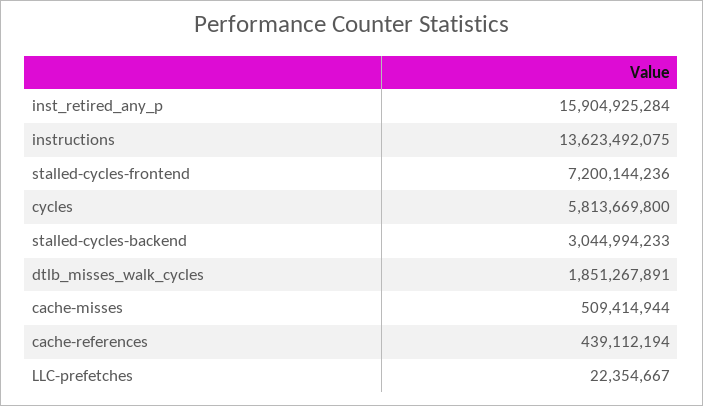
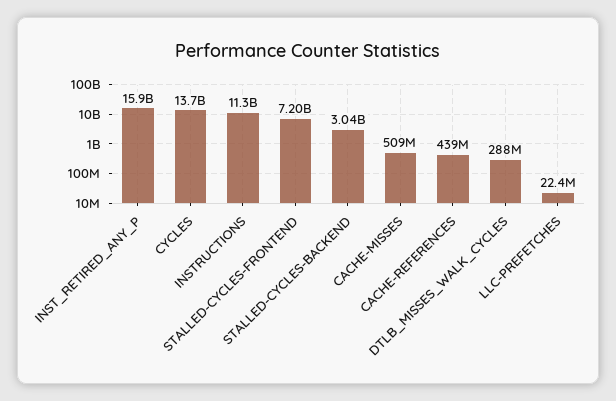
instructions: 13623492075 -> 11300000000
cycles: 5813669800 -> 13700000000
dtlb_misses_walk_cycles: 1851267891 -> 288000000

